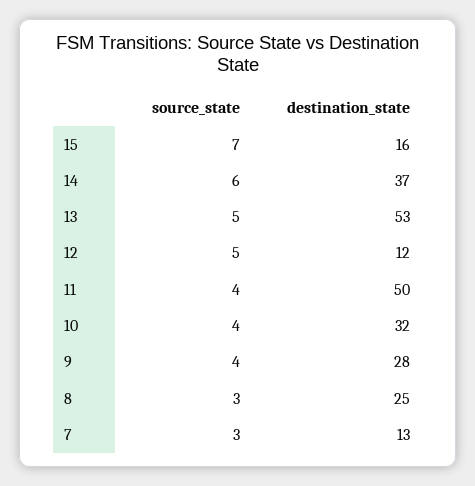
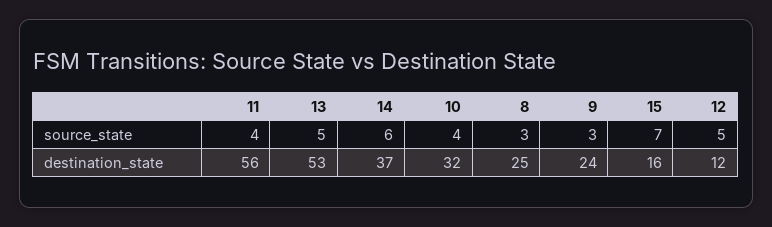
destination_state, 11: 50 -> 56
source_state, 9: 4 -> 3
destination_state, 9: 28 -> 24
source_state, 7: 3 -> none
destination_state, 7: 13 -> none

